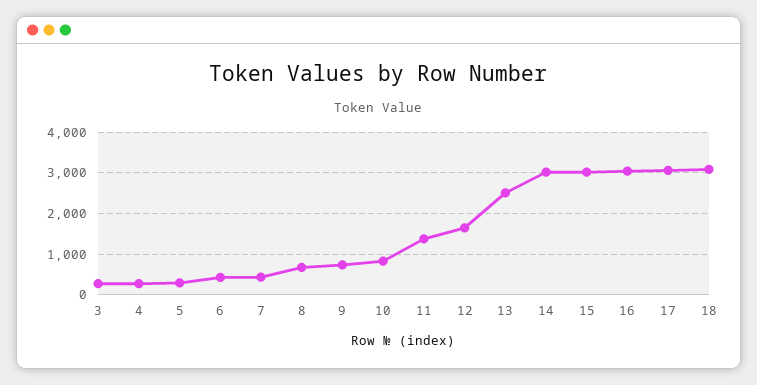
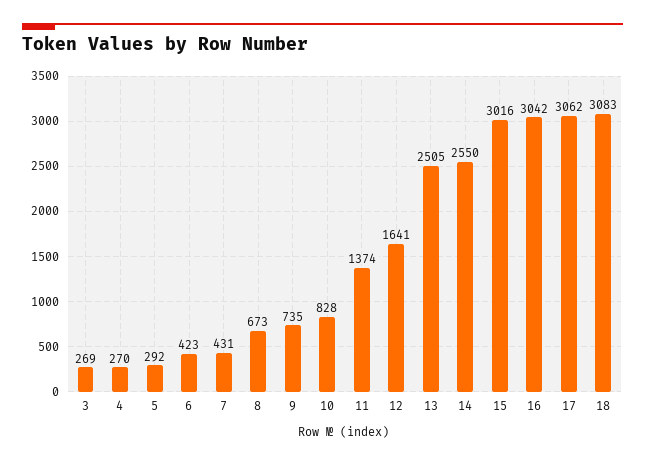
14: 3000 -> 2550

